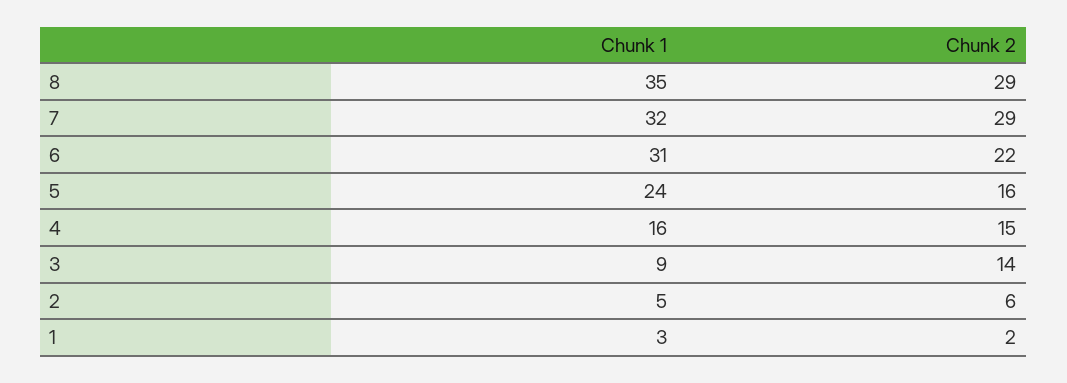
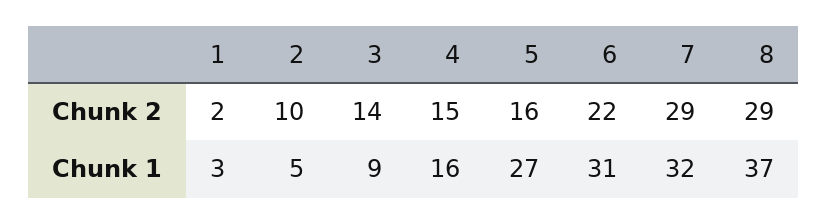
Chunk 1, 8: 35 -> 37
Chunk 1, 5: 24 -> 27
Chunk 2, 2: 6 -> 10

